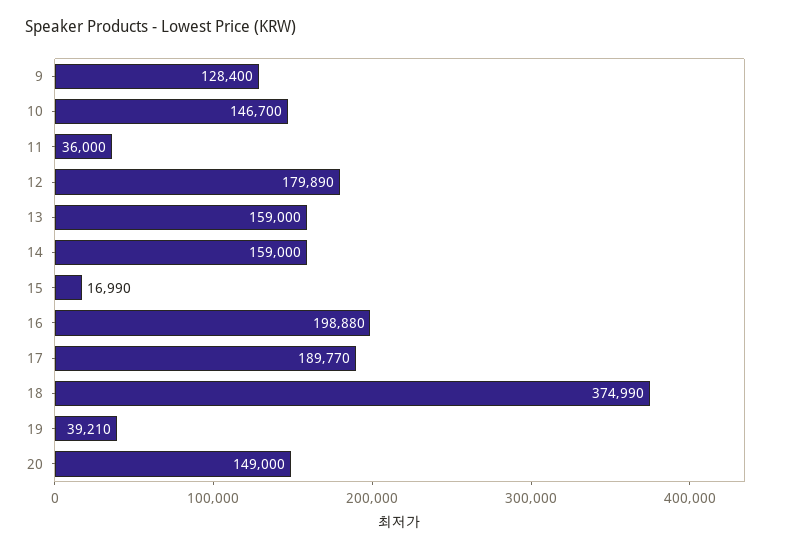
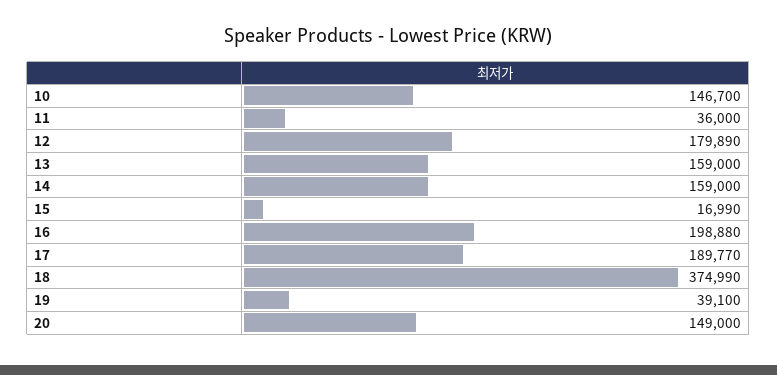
9: 128400 -> none
19: 39210 -> 39100

